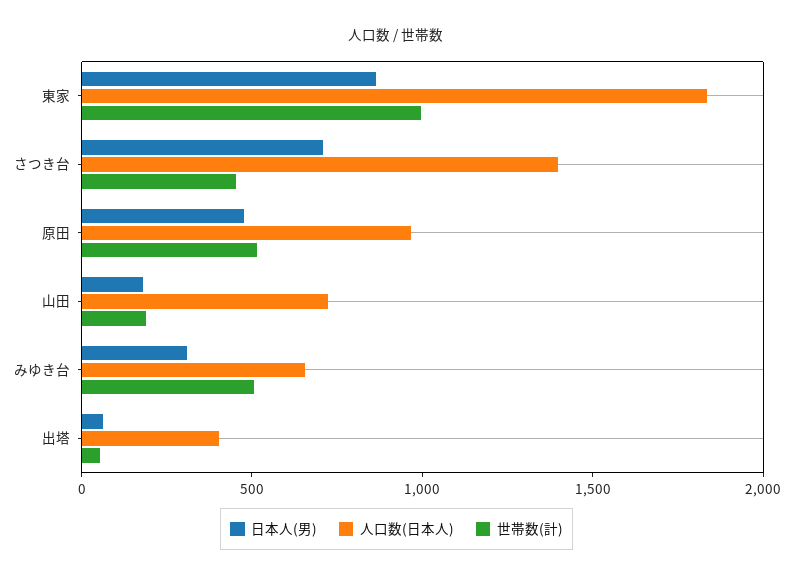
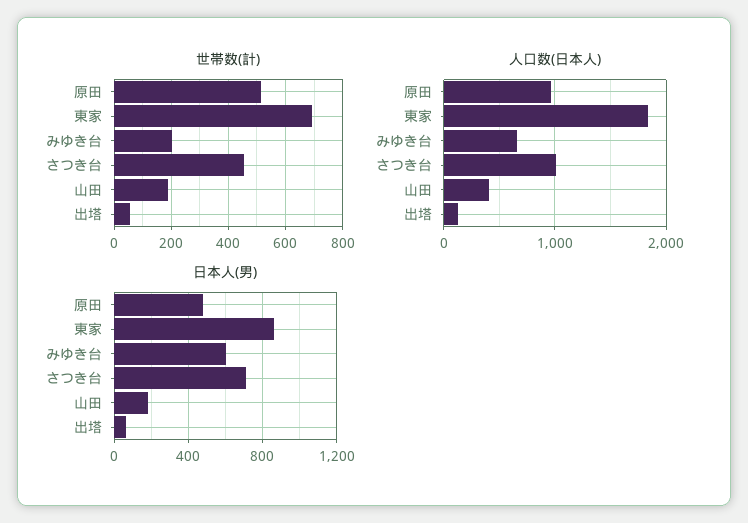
世帯数(計), 東家: 1000 -> 700
人口数(日本人), さつき台: 1400 -> 1000
人口数(日本人), 山田: 700 -> 400
日本人(男), みゆき台: 300 -> 600
世帯数(計), みゆき台: 500 -> 200
人口数(日本人), 出塔: 400 -> 100

